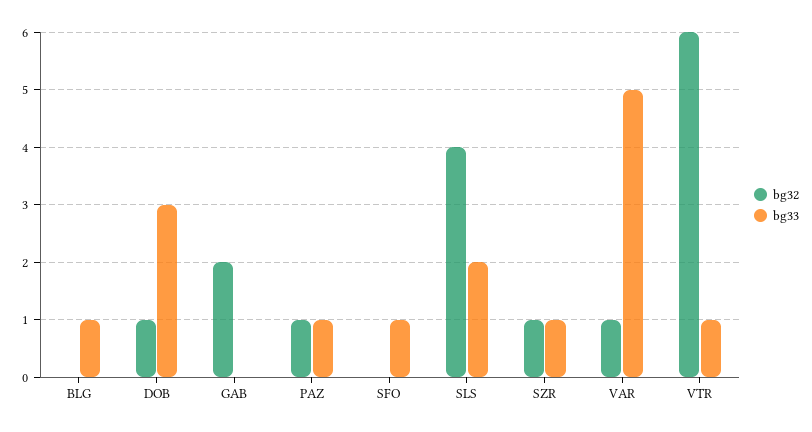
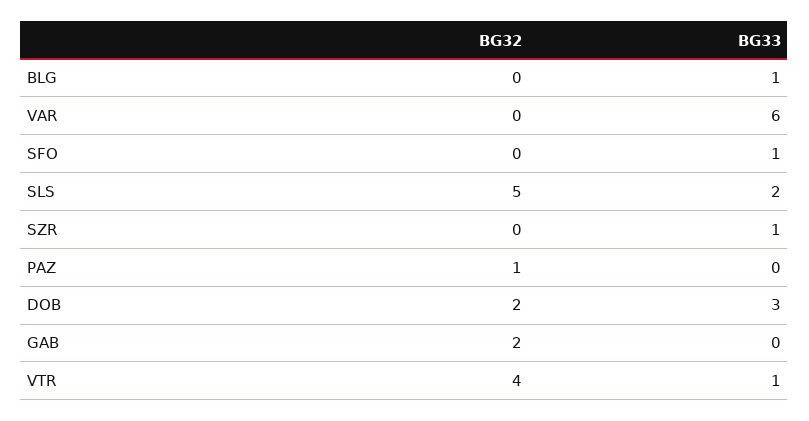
bg32, DOB: 1 -> 2
bg33, PAZ: 1 -> 0
bg32, SLS: 4 -> 5
bg32, SZR: 1 -> 0
bg32, VAR: 1 -> 0
bg33, VAR: 5 -> 6
bg32, VTR: 6 -> 4

